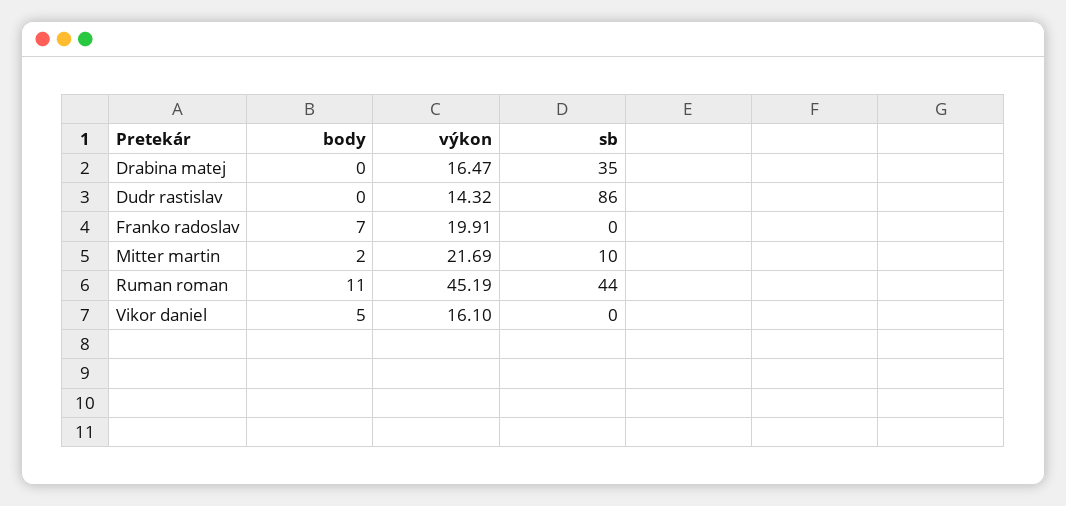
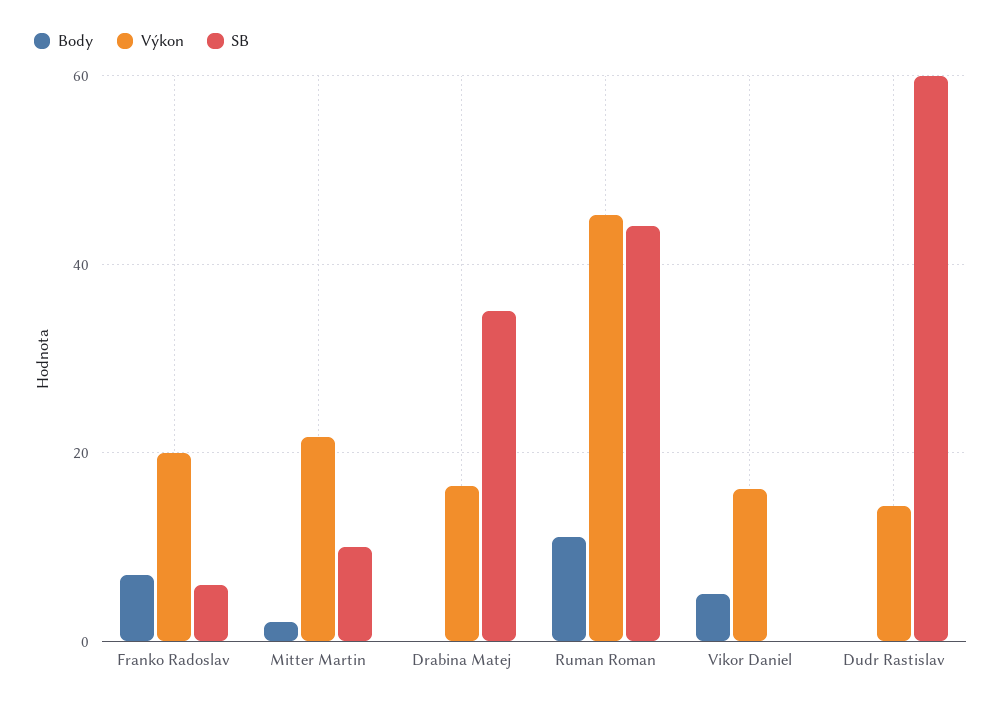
sb, Dudr rastislav: 86 -> 60
sb, Franko radoslav: 0 -> 6

